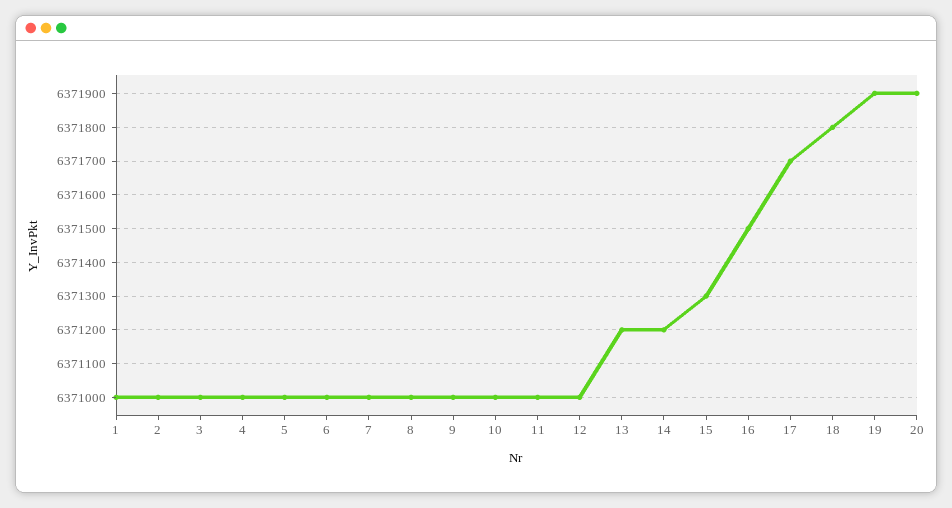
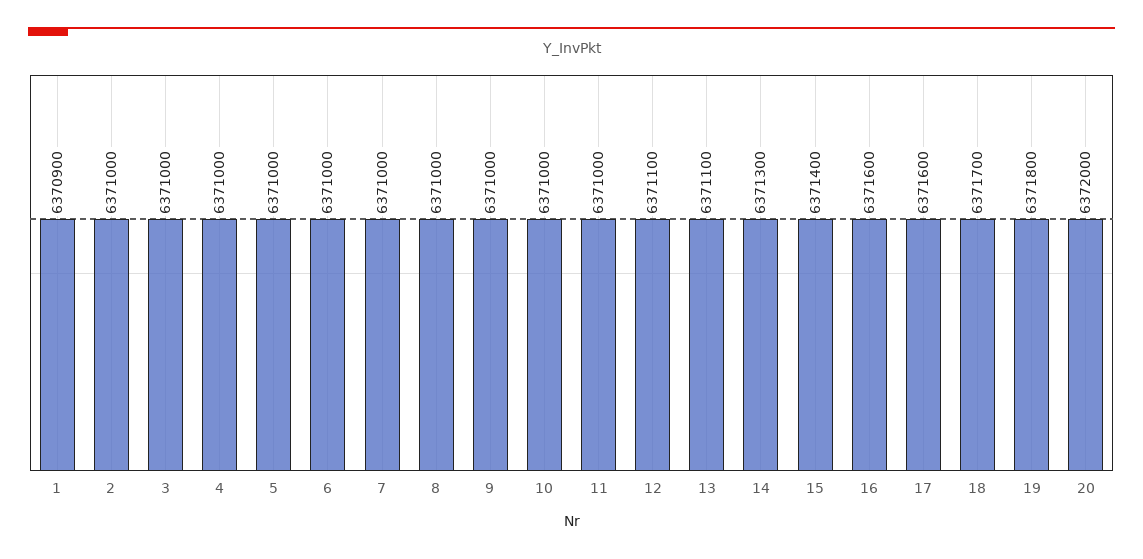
1: 6371000 -> 6370900
12: 6371000 -> 6371100
13: 6371200 -> 6371100
14: 6371200 -> 6371300
15: 6371300 -> 6371400
16: 6371500 -> 6371600
17: 6371700 -> 6371600
18: 6371800 -> 6371700
19: 6371900 -> 6371800
20: 6371900 -> 6372000

